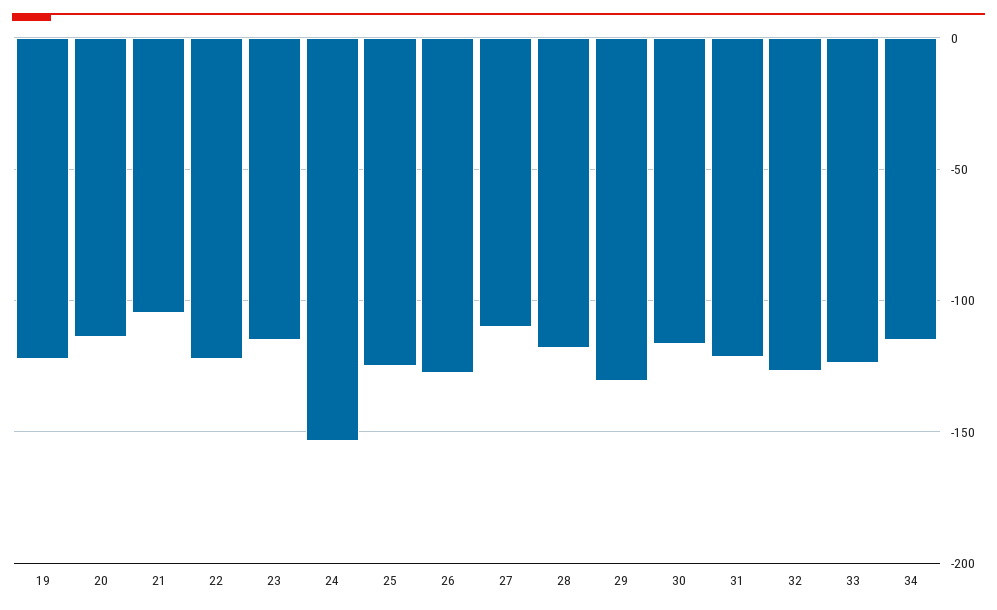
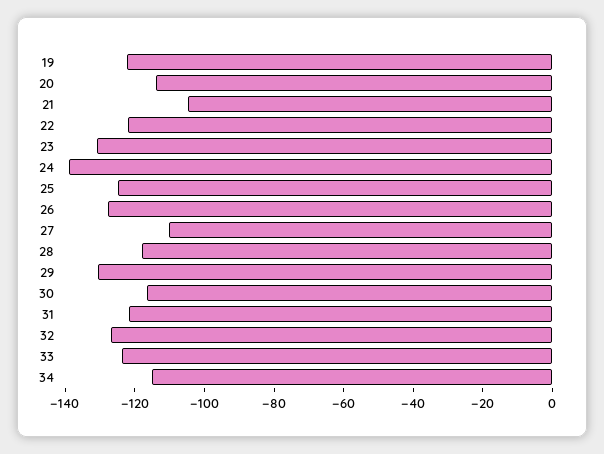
23: -115 -> -130
24: -155 -> -140

